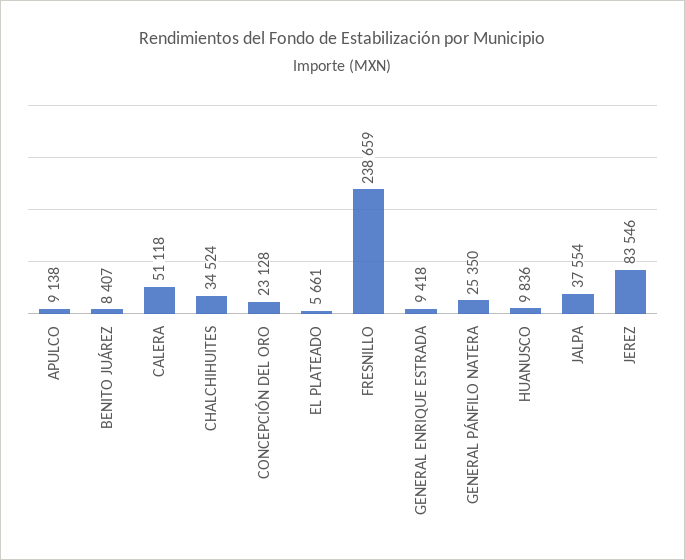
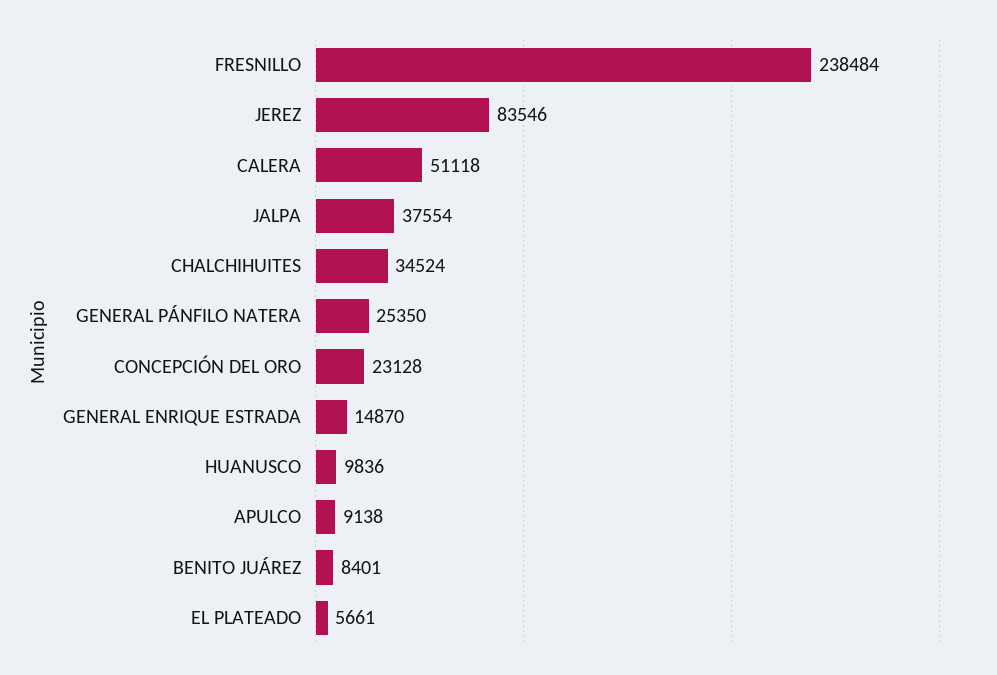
BENITO JUÁREZ: 8407 -> 8401
FRESNILLO: 238659 -> 238484
GENERAL ENRIQUE ESTRADA: 9418 -> 14870

